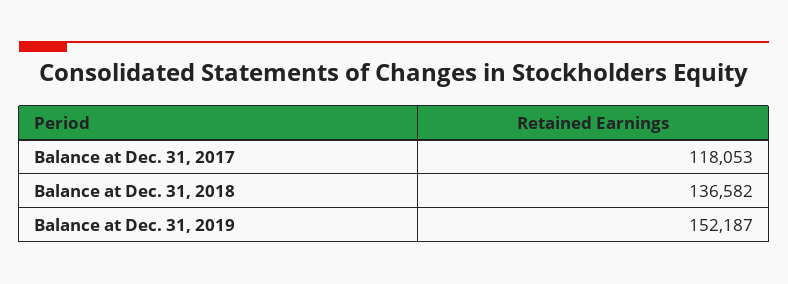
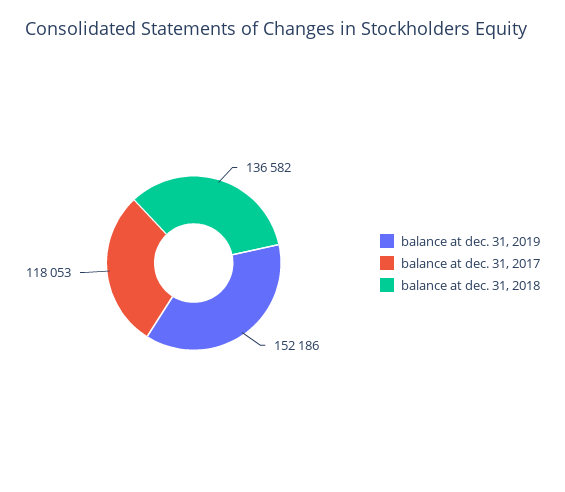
Balance at Dec. 31, 2019: 152187 -> 152186

